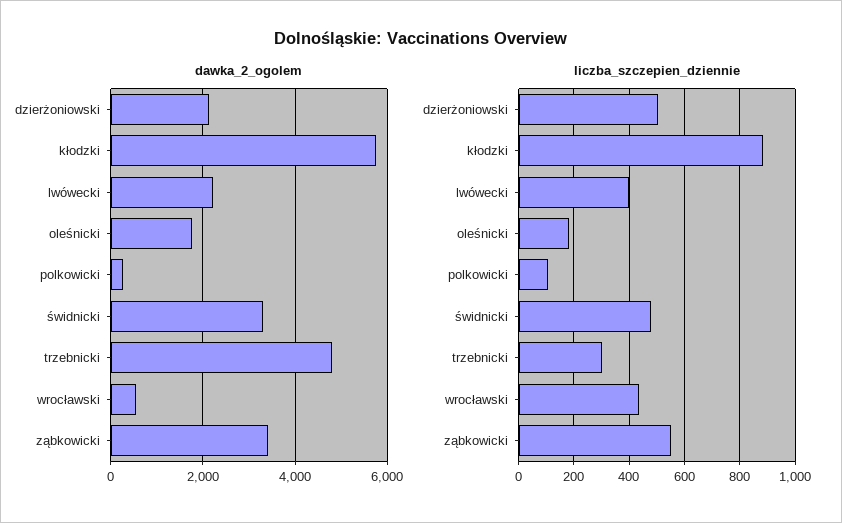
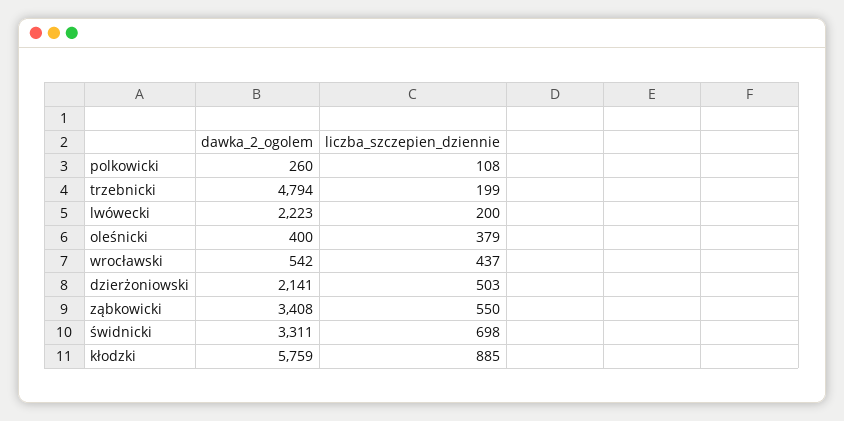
dawka_2_ogolem, oleśnicki: 1800 -> 400
liczba_szczepien_dziennie, lwówecki: 400 -> 200
liczba_szczepien_dziennie, oleśnicki: 175 -> 379
liczba_szczepien_dziennie, świdnicki: 475 -> 698
liczba_szczepien_dziennie, trzebnicki: 300 -> 199

